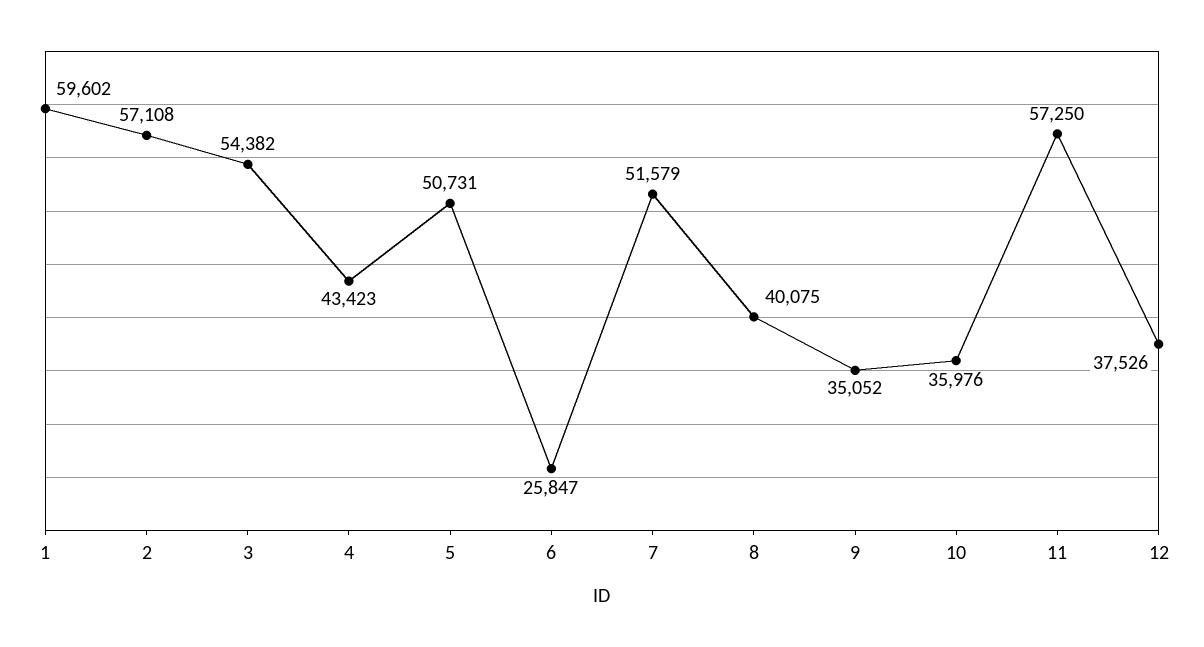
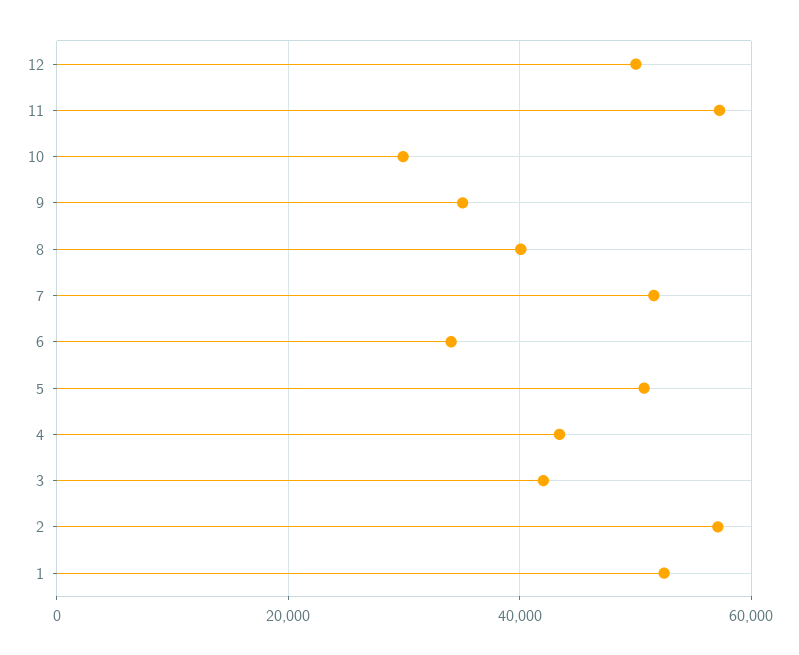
1: 59602 -> 52000
3: 54382 -> 42000
6: 25847 -> 34000
10: 35976 -> 30000
12: 37526 -> 50000

